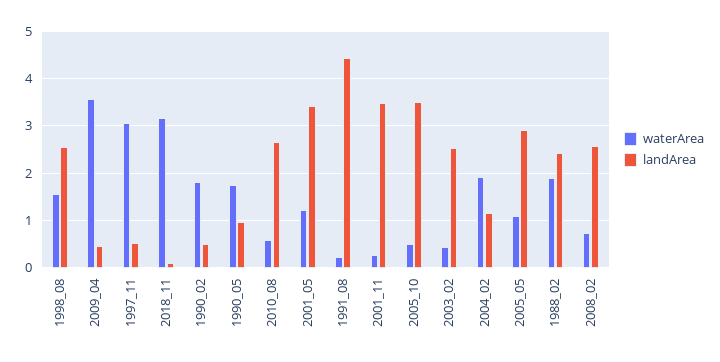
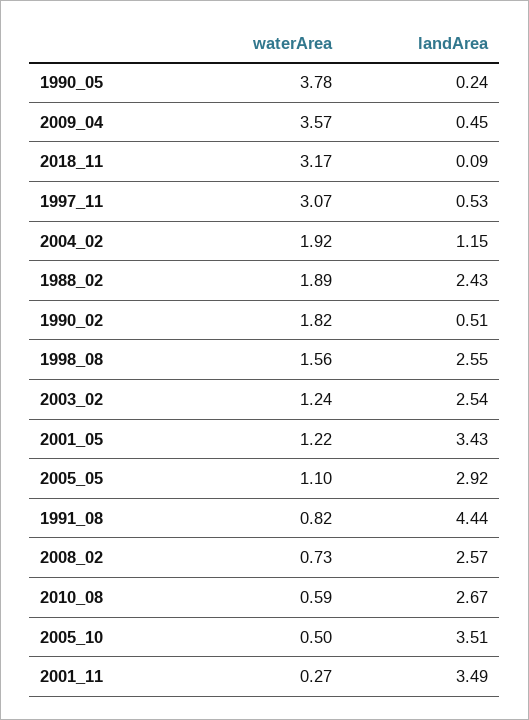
waterArea, 1990_05: 1.8 -> 3.78
landArea, 1990_05: 1 -> 0.24
waterArea, 1991_08: 0.2 -> 0.82
waterArea, 2003_02: 0.4 -> 1.24

